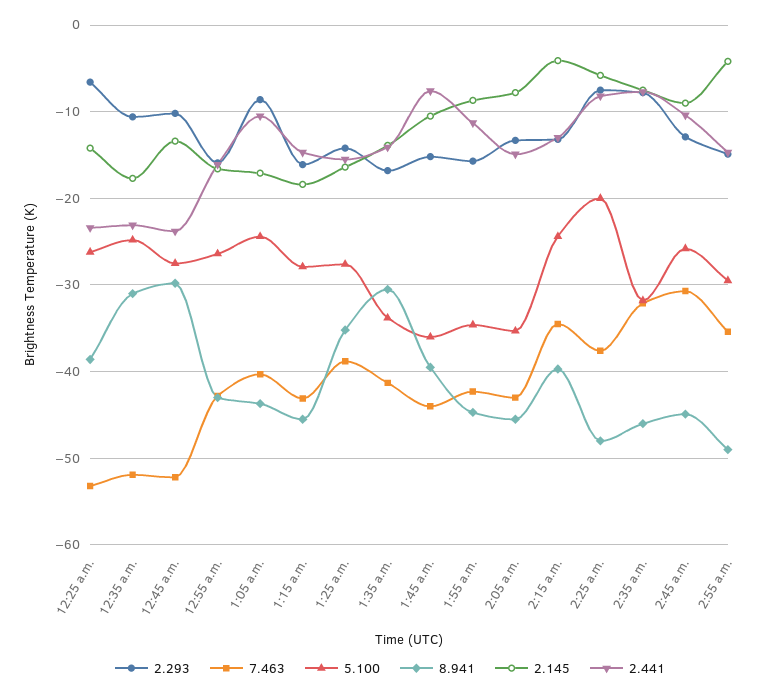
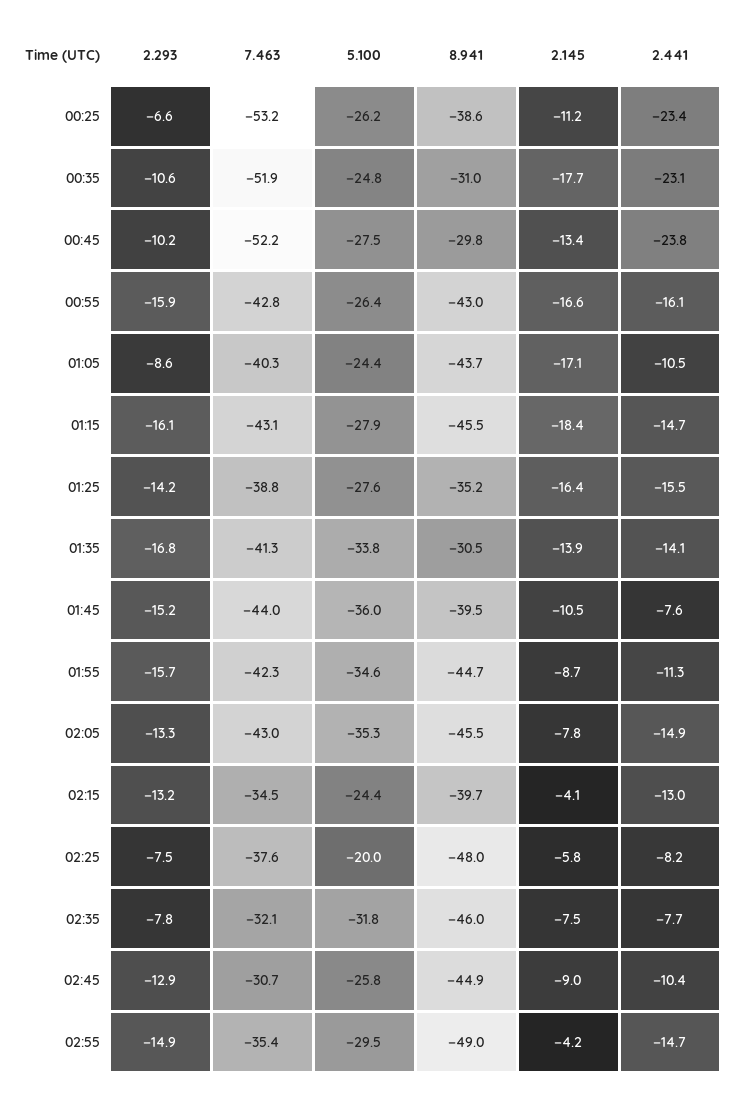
2.145, 12:25 a.m.: -14 -> -11.2

